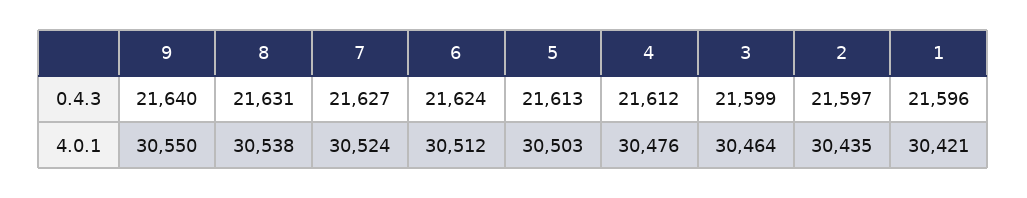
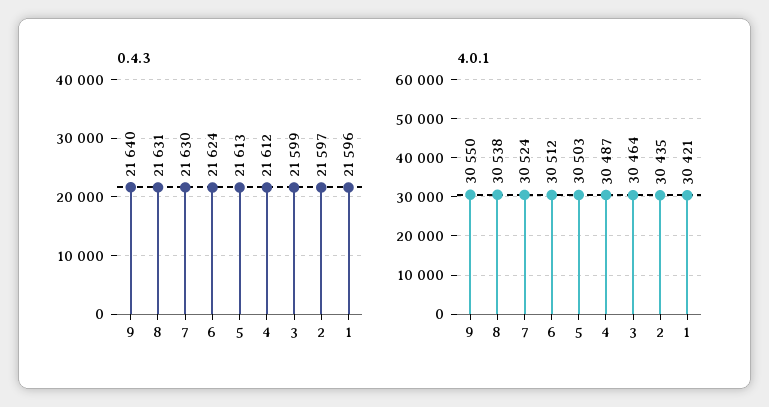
0.4.3, 7: 21627 -> 21630
4.0.1, 4: 30476 -> 30487

